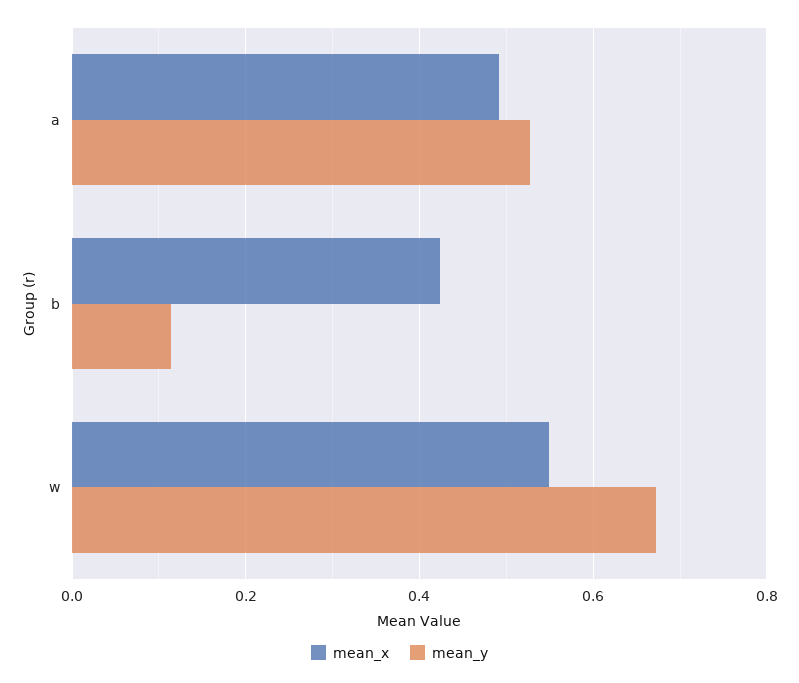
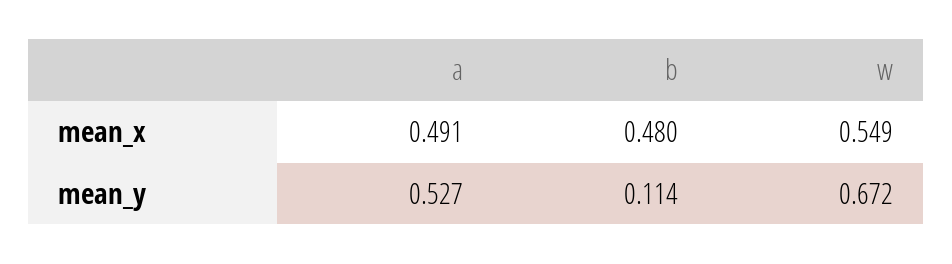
mean_x, b: 0.42 -> 0.48

